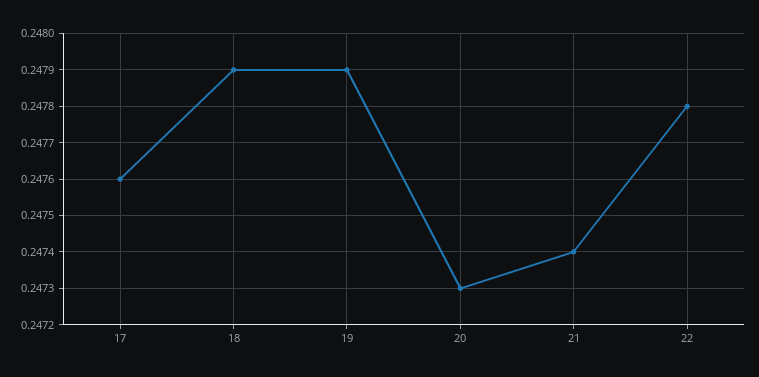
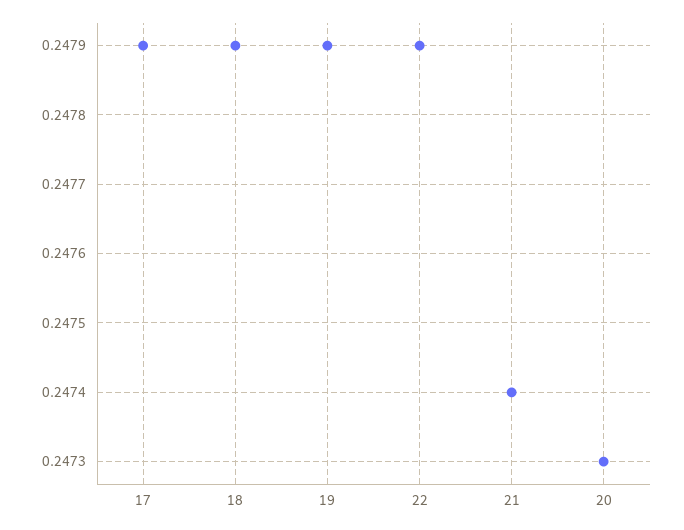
17: 0.2476 -> 0.2479
22: 0.2478 -> 0.2479

